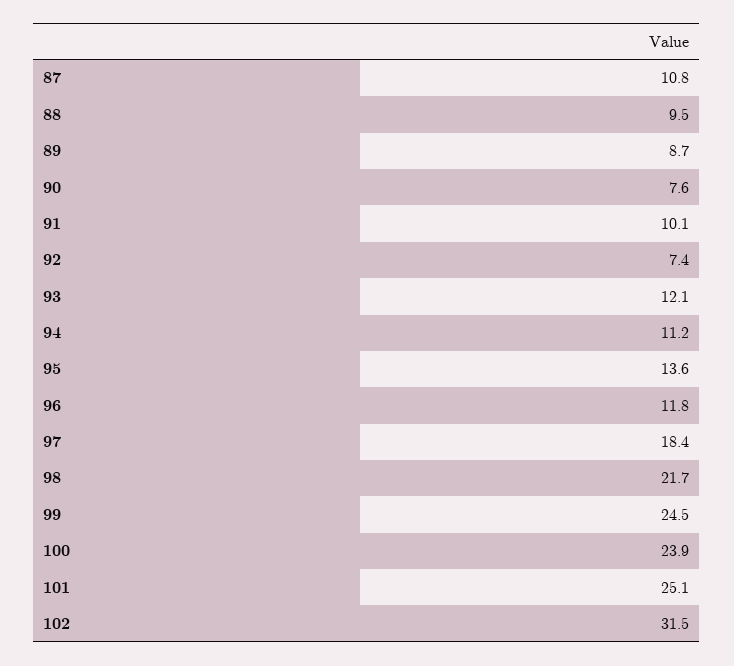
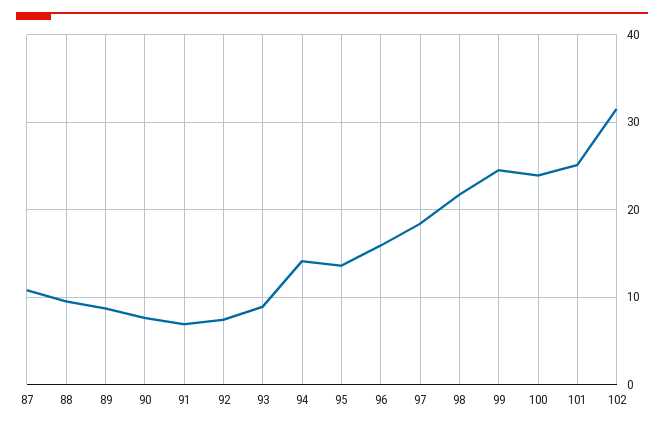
91: 10.1 -> 7
93: 12.1 -> 9
94: 11.2 -> 14
96: 11.8 -> 16

